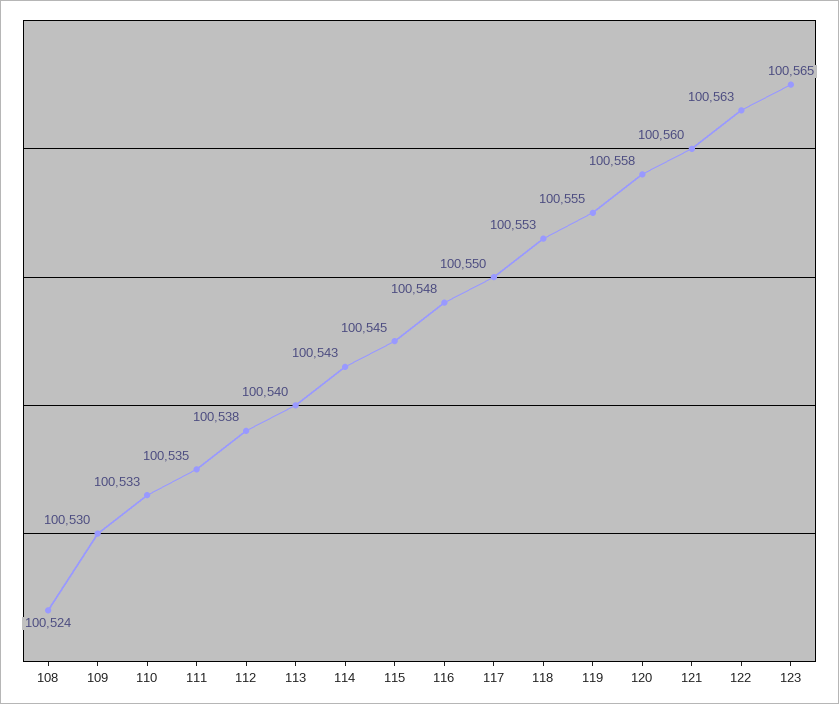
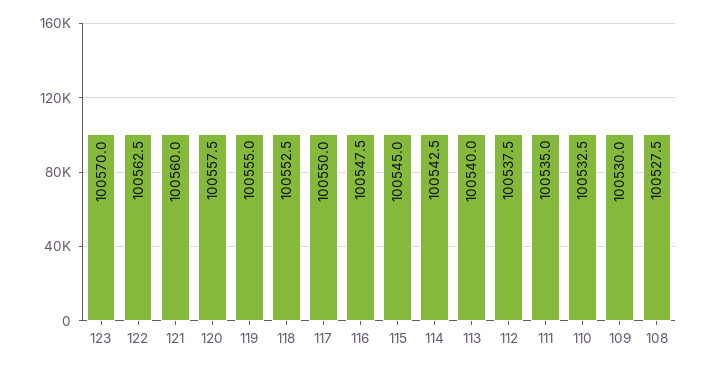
108: 100524 -> 100527.5
123: 100565 -> 100570

